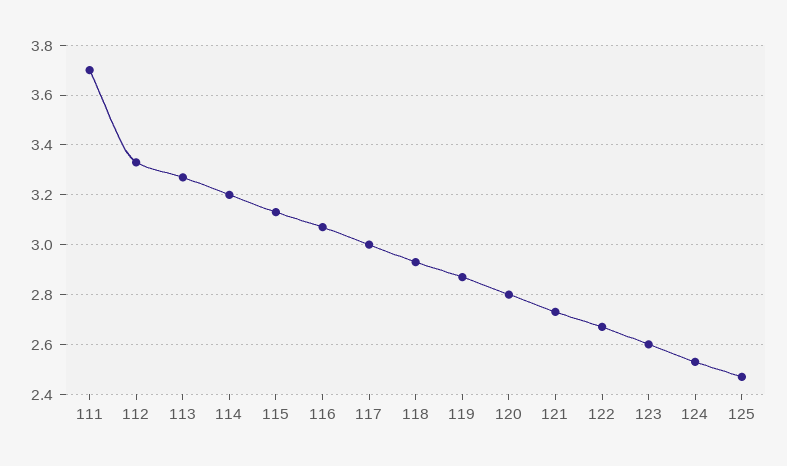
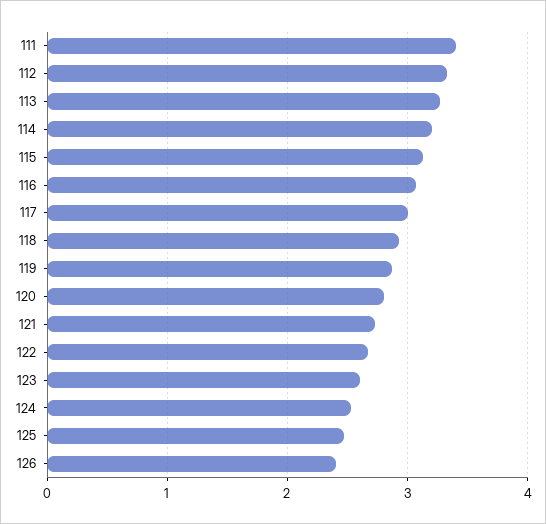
111: 3.7 -> 3.4
126: none -> 2.4

